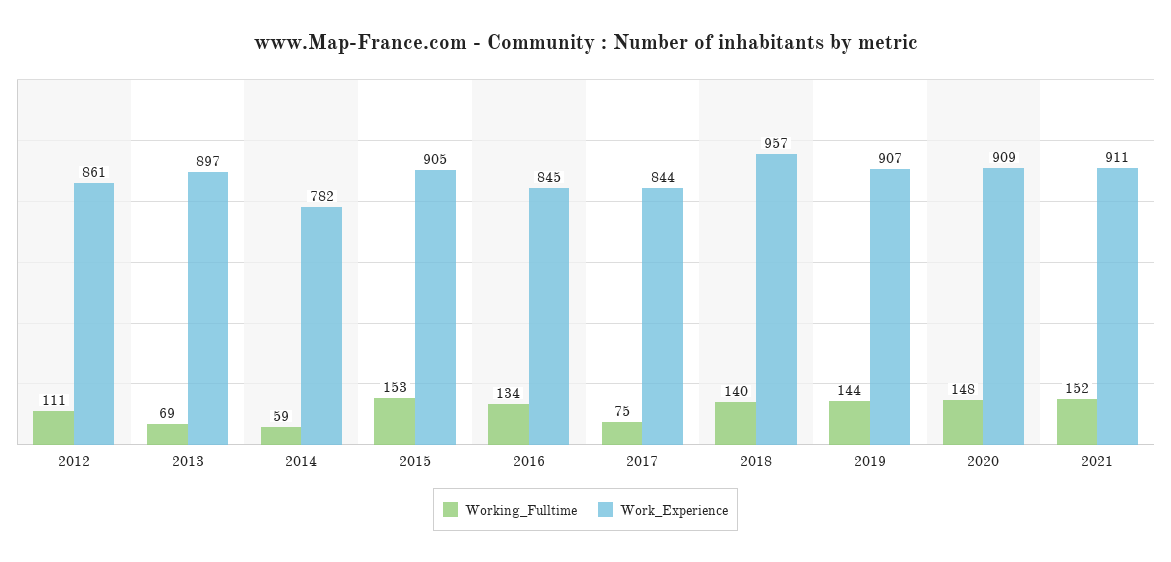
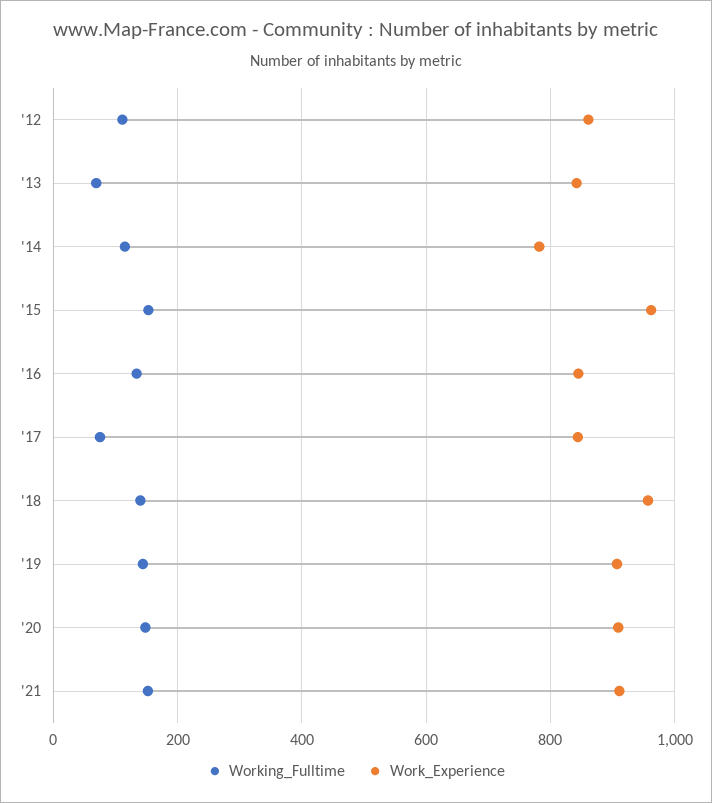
Work_Experience, 2013: 897 -> 840
Working_Fulltime, 2014: 59 -> 120
Work_Experience, 2015: 905 -> 960

